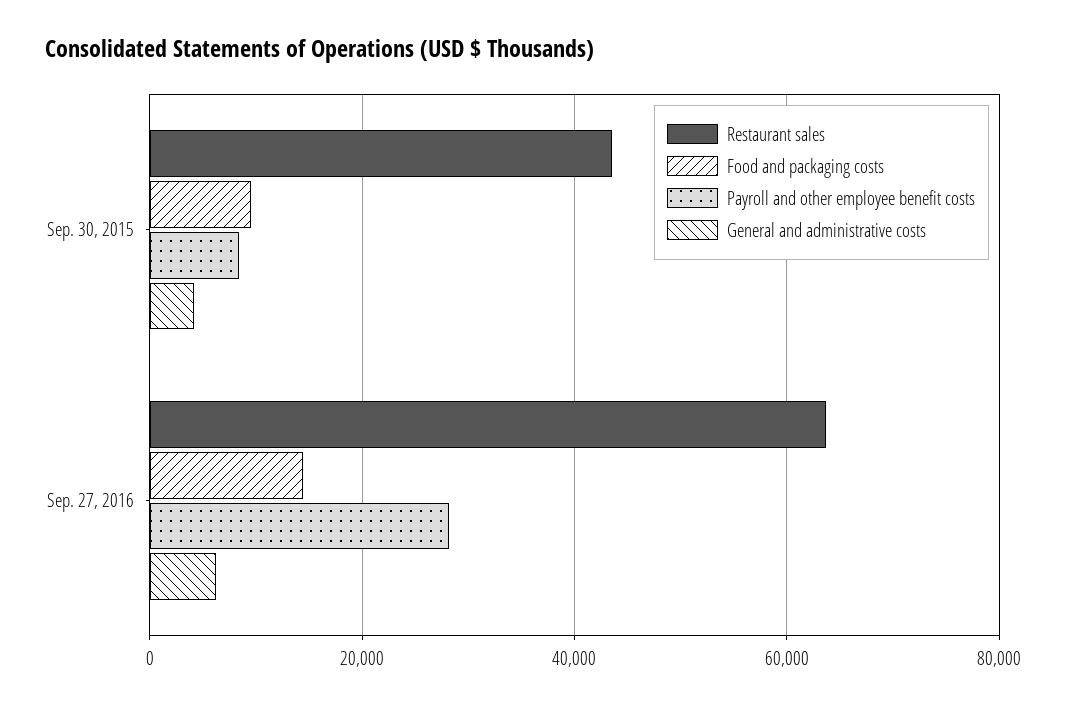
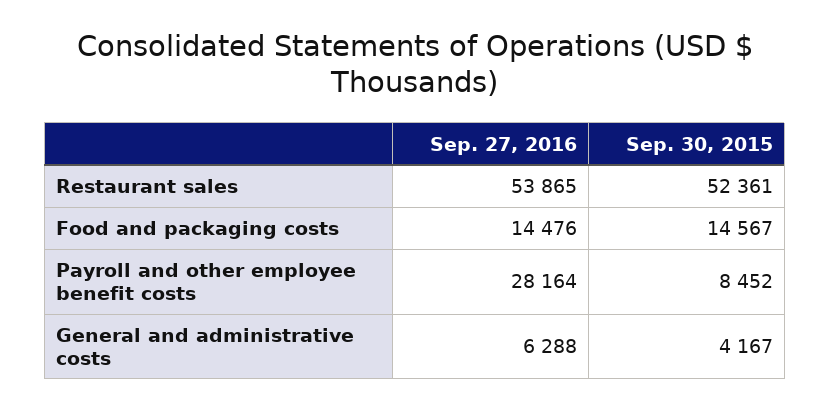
Restaurant sales, Sep. 30, 2015: 44000 -> 52361
Food and packaging costs, Sep. 30, 2015: 10000 -> 14567
Restaurant sales, Sep. 27, 2016: 64000 -> 53865

